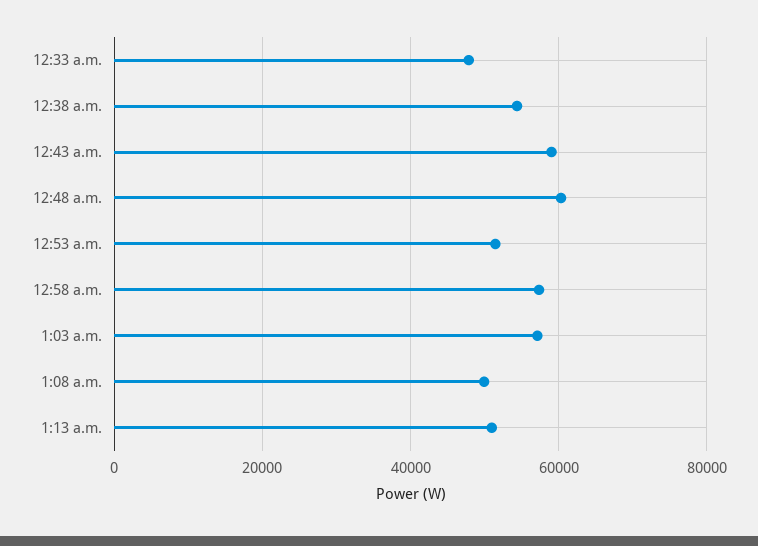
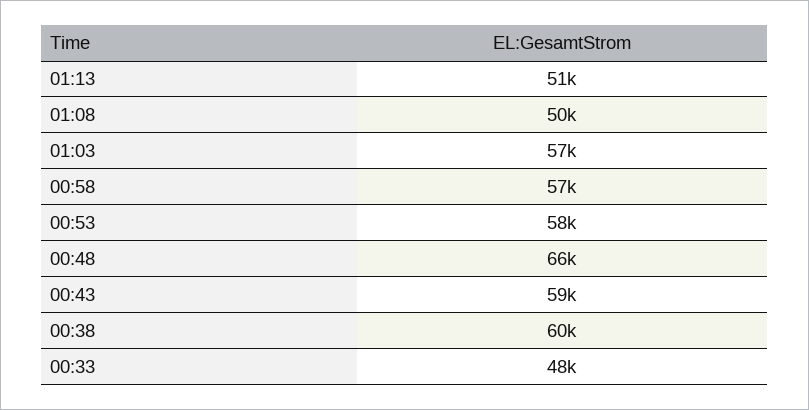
12:38 a.m.: 54000 -> 60000
12:48 a.m.: 60000 -> 66000
12:53 a.m.: 52000 -> 58000

